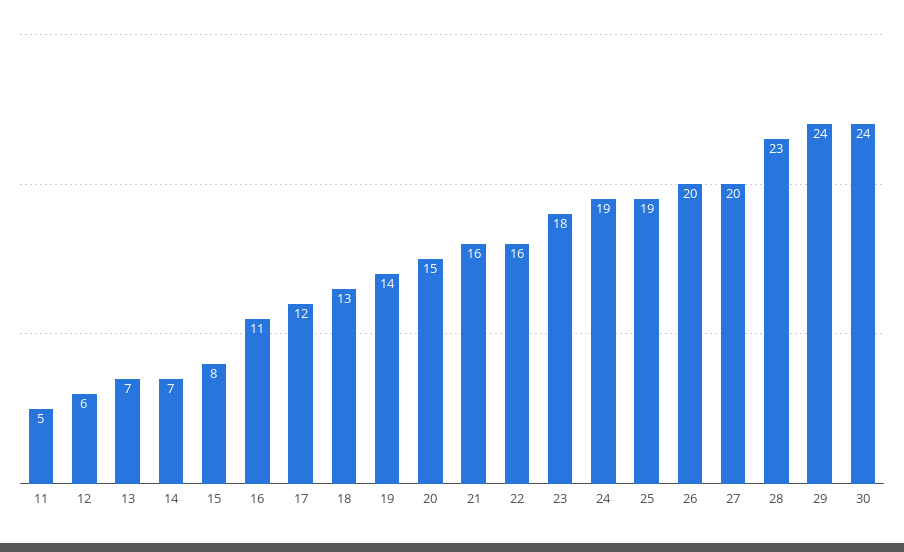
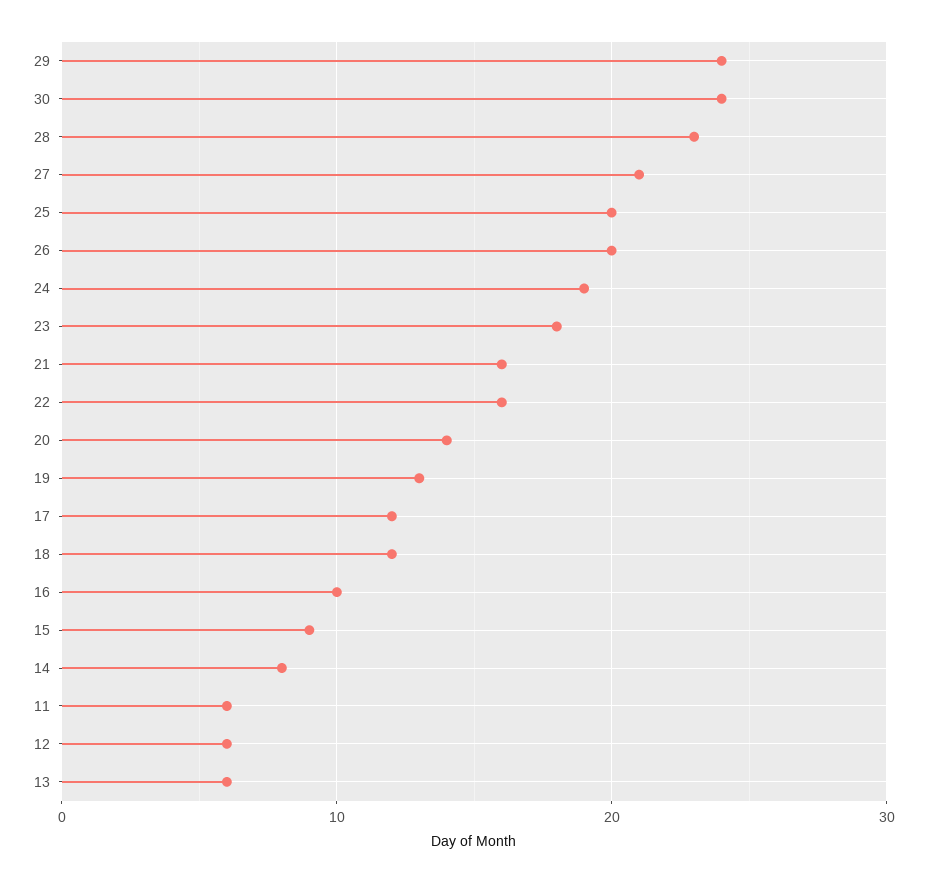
11: 5 -> 6
13: 7 -> 6
14: 7 -> 8
15: 8 -> 9
16: 11 -> 10
18: 13 -> 12
19: 14 -> 13
20: 15 -> 14
25: 19 -> 20
27: 20 -> 21

